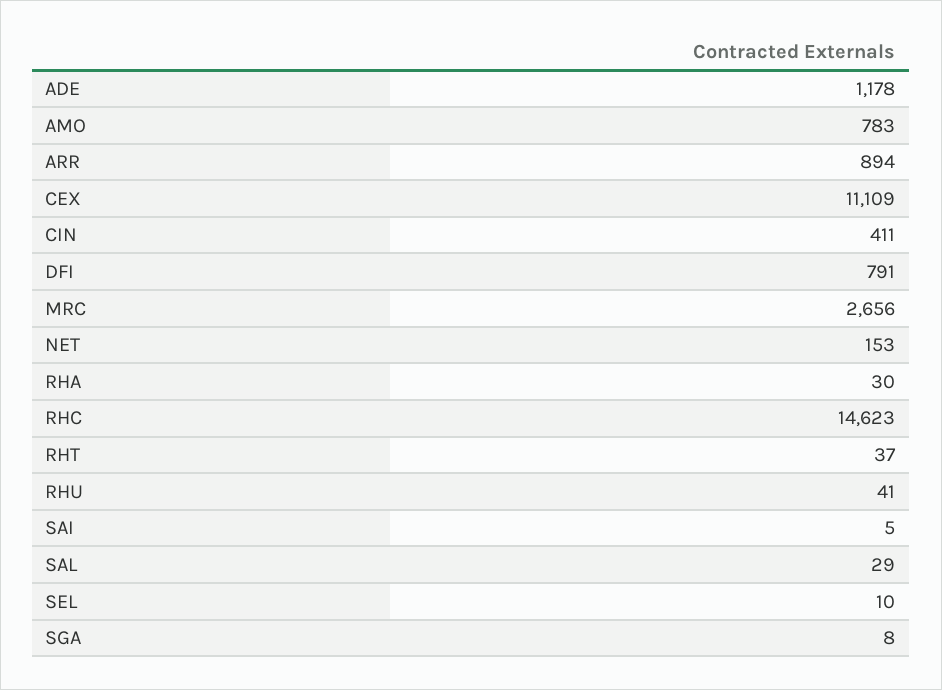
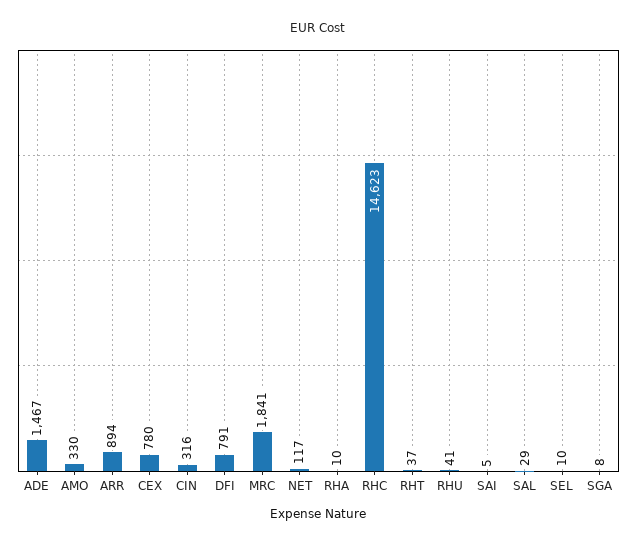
ADE: 1178 -> 1467
AMO: 783 -> 330
CEX: 11109 -> 780
CIN: 411 -> 316
MRC: 2656 -> 1841
NET: 153 -> 117
RHA: 30 -> 10

